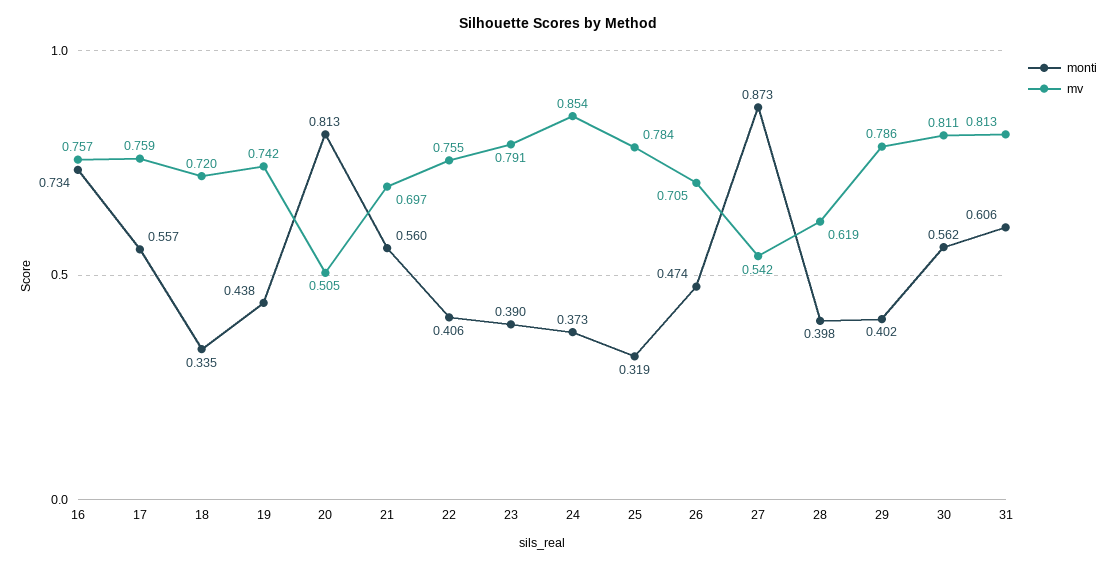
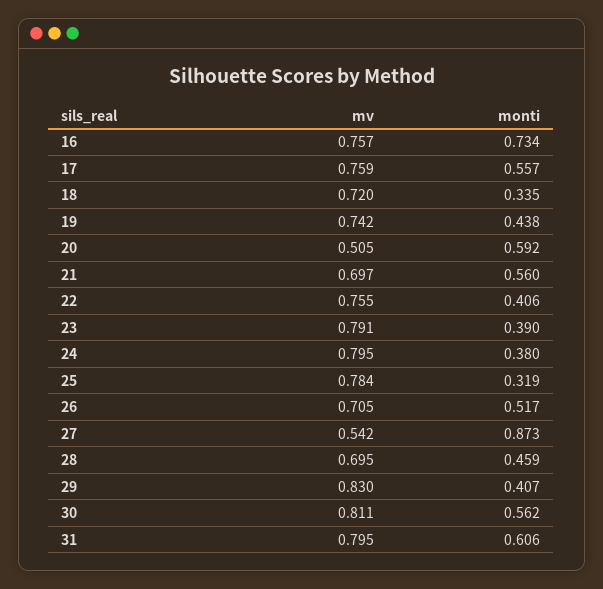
monti, 20: 0.813 -> 0.592
monti, 24: 0.373 -> 0.38
mv, 24: 0.854 -> 0.795
monti, 26: 0.474 -> 0.517
monti, 28: 0.398 -> 0.459
mv, 28: 0.619 -> 0.695
monti, 29: 0.402 -> 0.407
mv, 29: 0.786 -> 0.83
mv, 31: 0.813 -> 0.795

